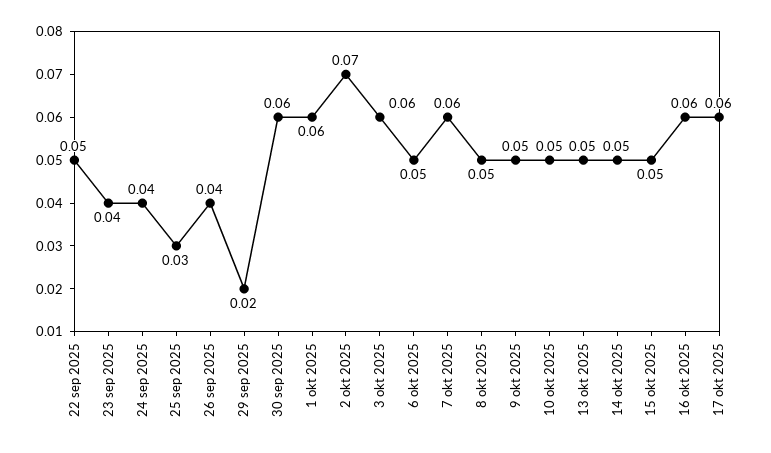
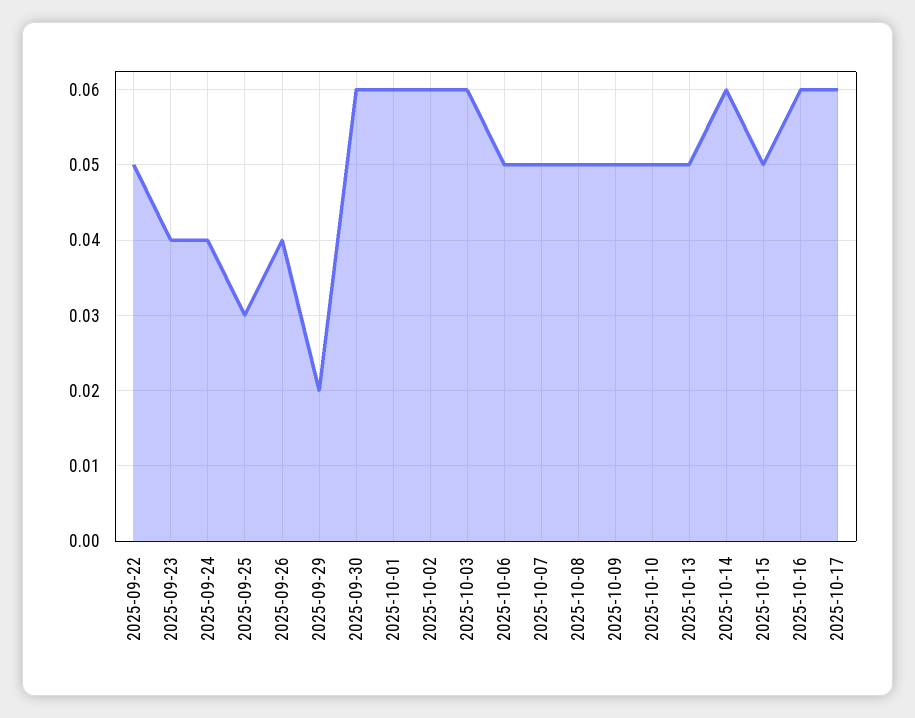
2 okt 2025: 0.07 -> 0.06
7 okt 2025: 0.06 -> 0.05
14 okt 2025: 0.05 -> 0.06

